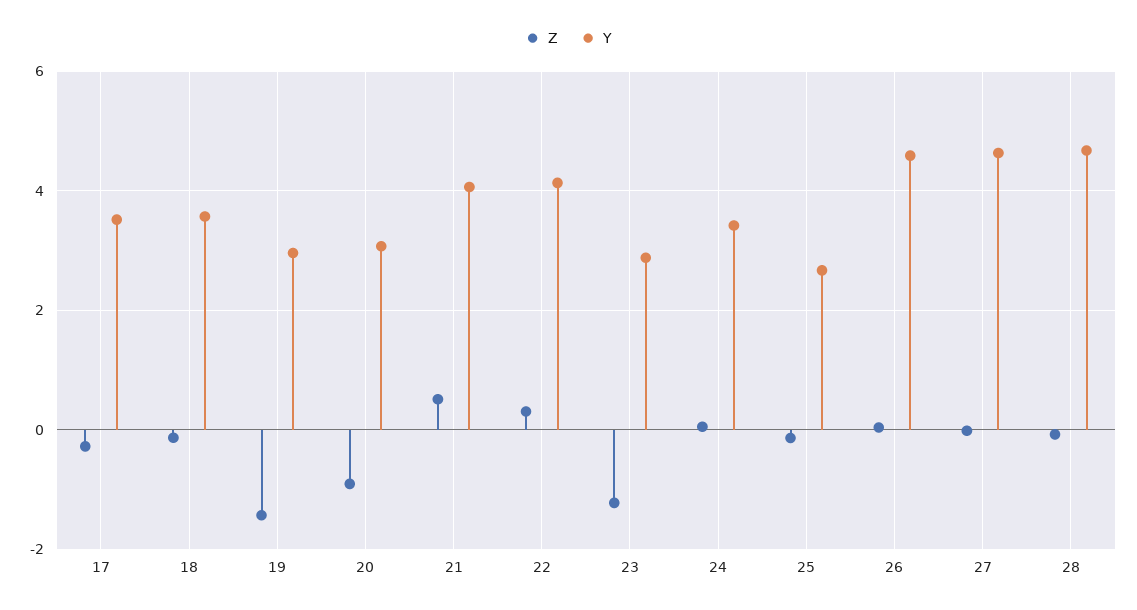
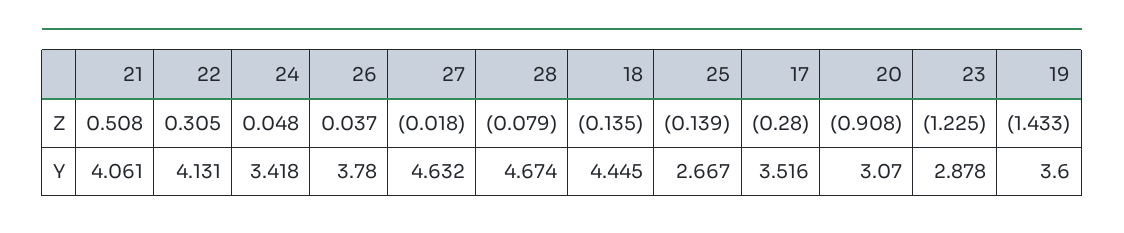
Y, 18: 3.6 -> 4.445
Y, 19: 3 -> 3.6
Y, 26: 4.6 -> 3.78

